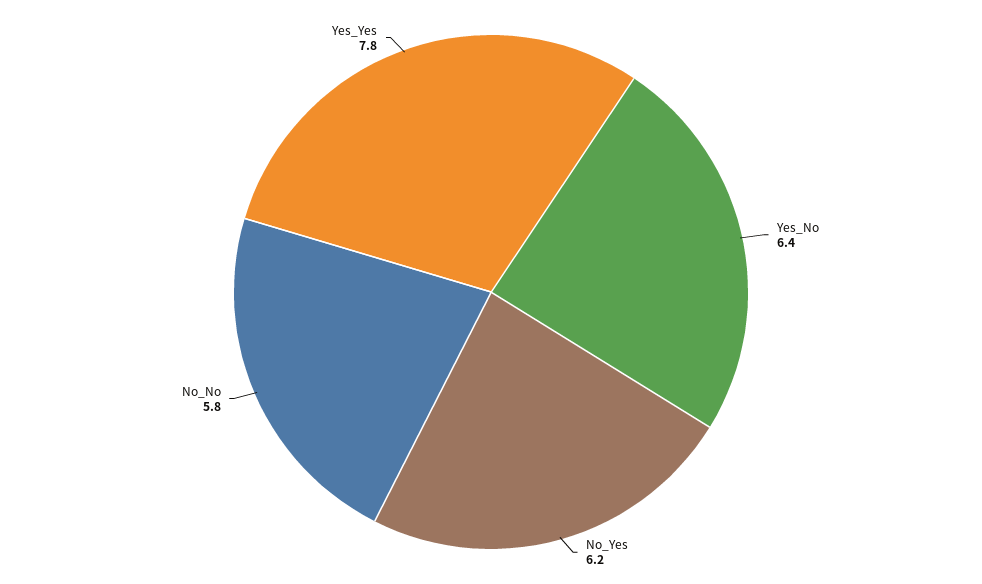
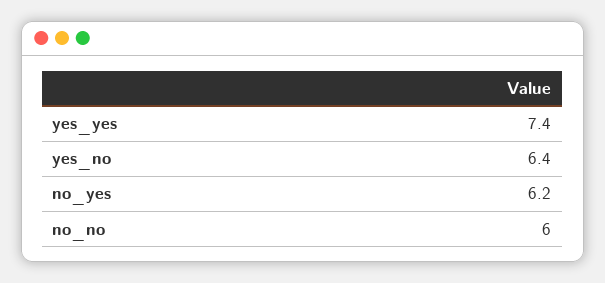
No_No: 5.8 -> 6
Yes_Yes: 7.8 -> 7.4

